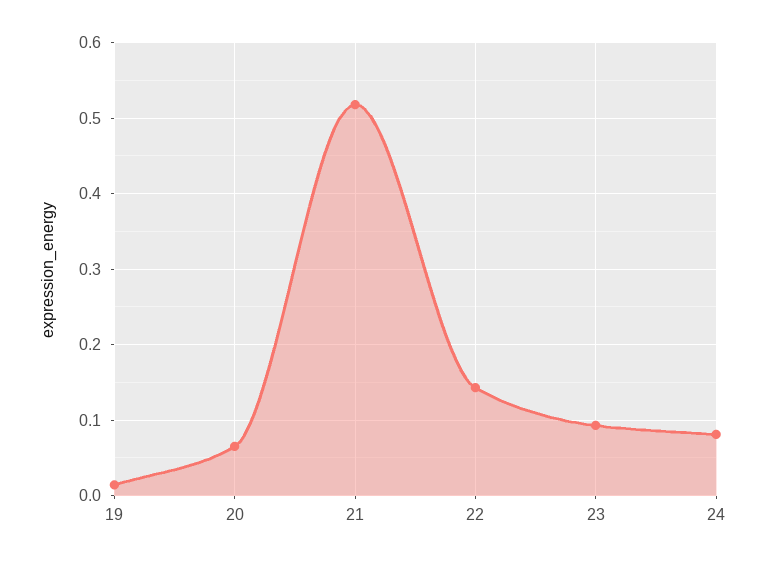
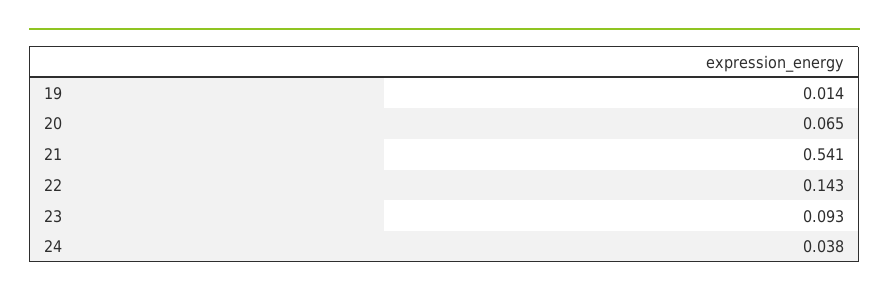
21: 0.52 -> 0.541
24: 0.08 -> 0.038

